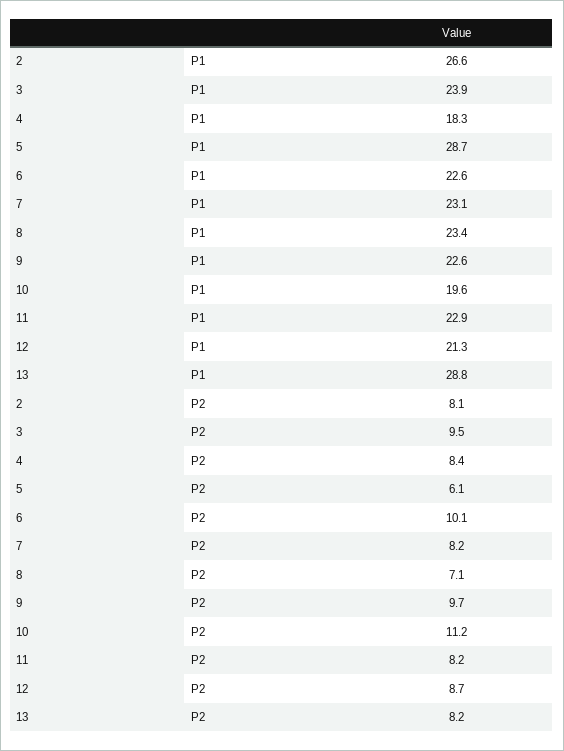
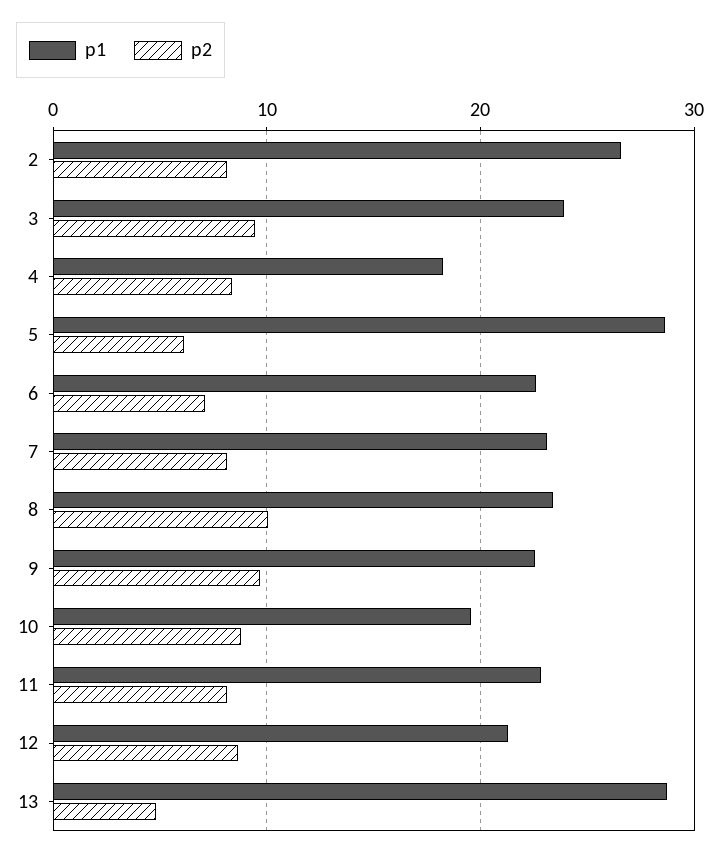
P2, 6: 10.1 -> 7
P2, 8: 7.1 -> 10
P2, 10: 11.2 -> 9
P2, 13: 8.2 -> 5

